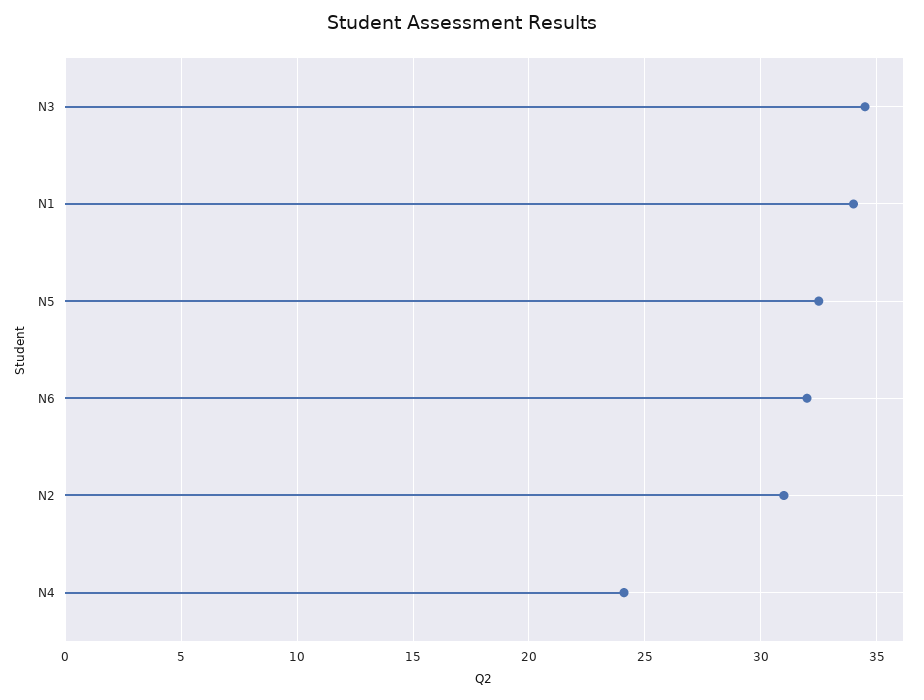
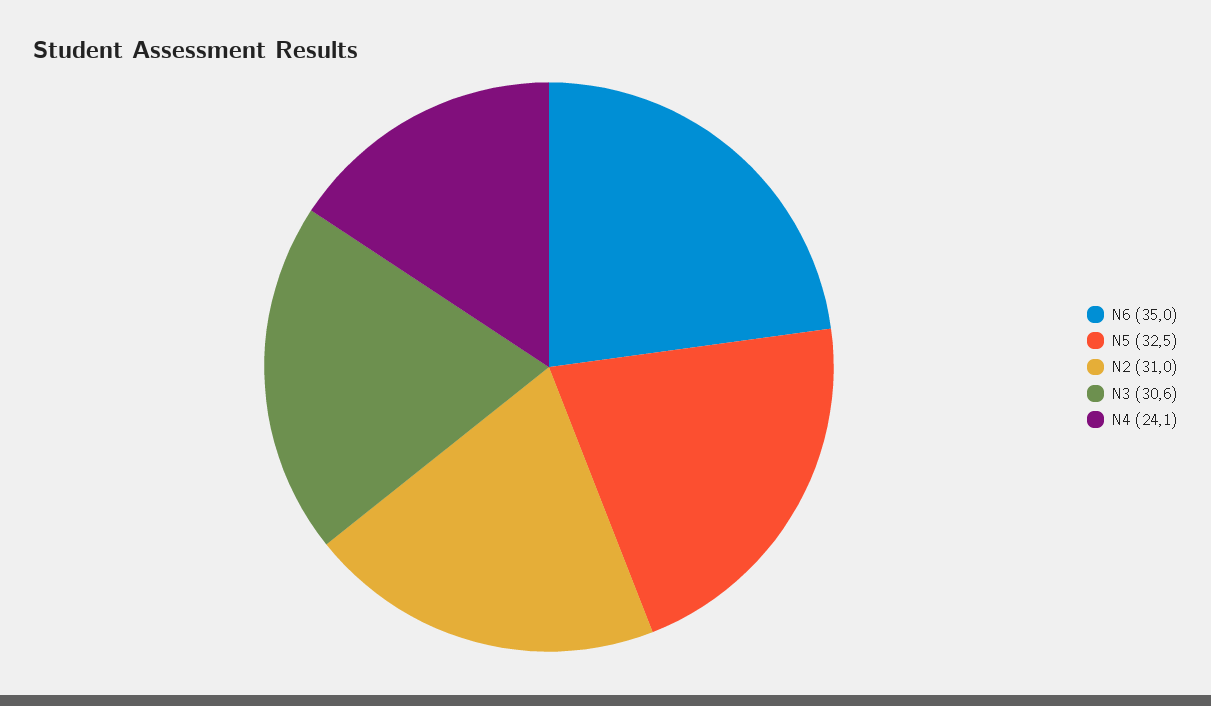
N3: 34.5 -> 30.6
N1: 34 -> none
N6: 32 -> 35

